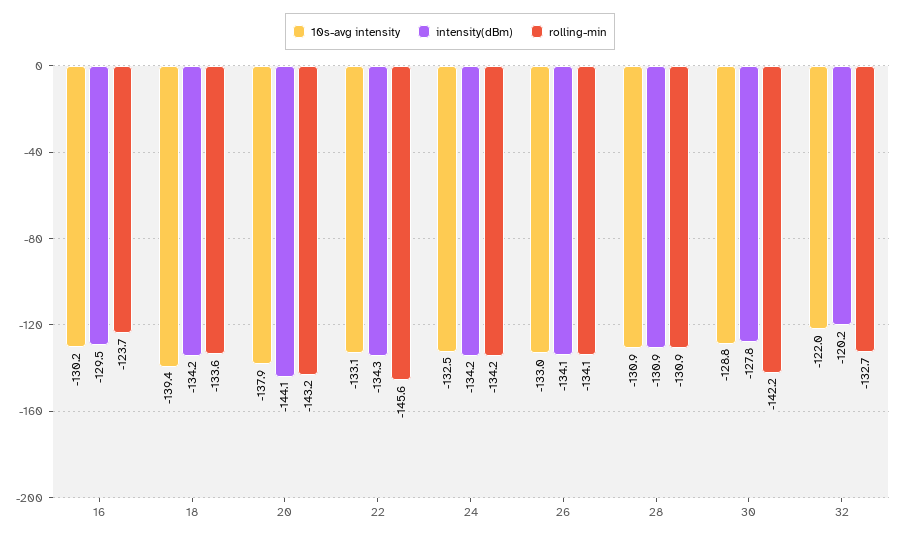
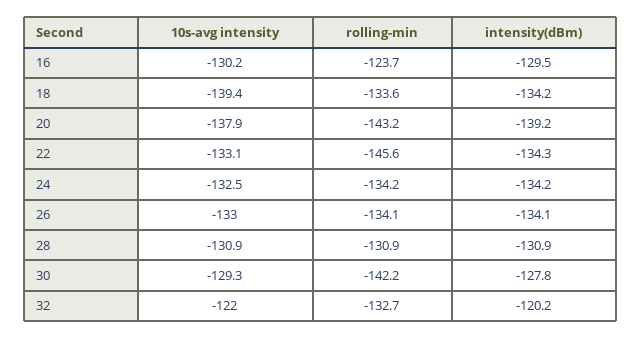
intensity(dBm), 20: -144.1 -> -139.2
10s-avg intensity, 30: -128.8 -> -129.3

